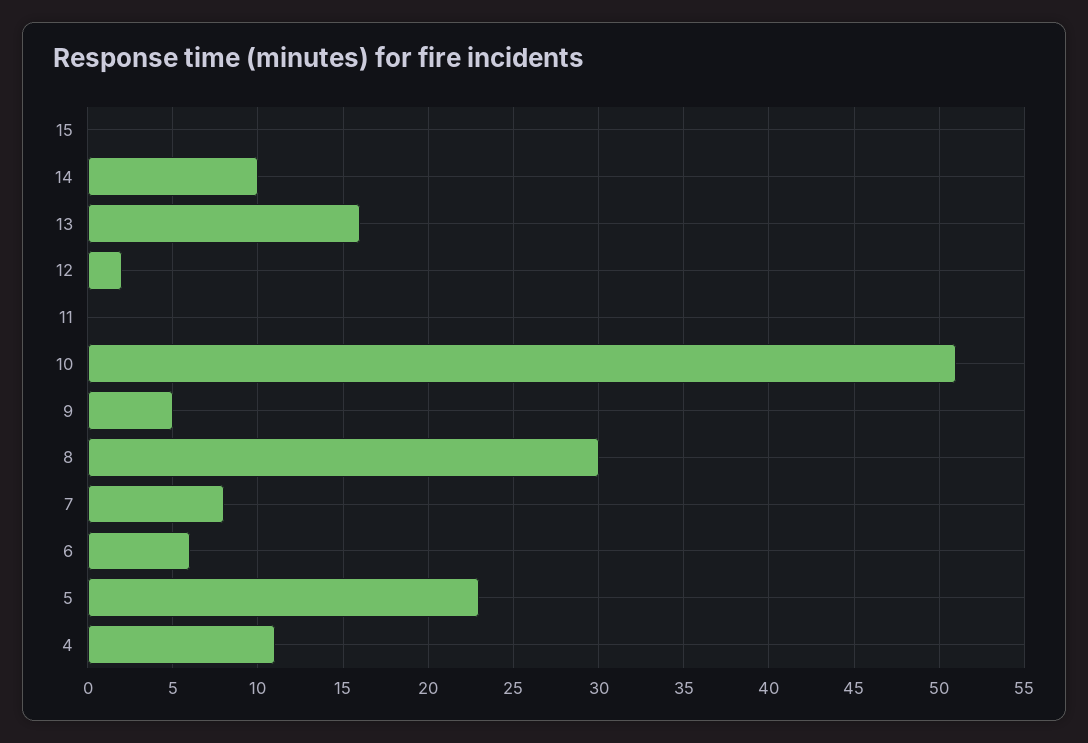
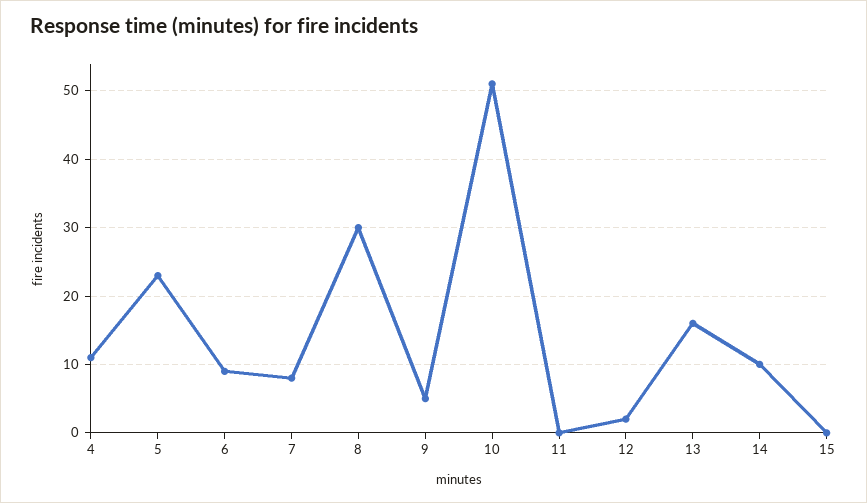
6: 6 -> 9

